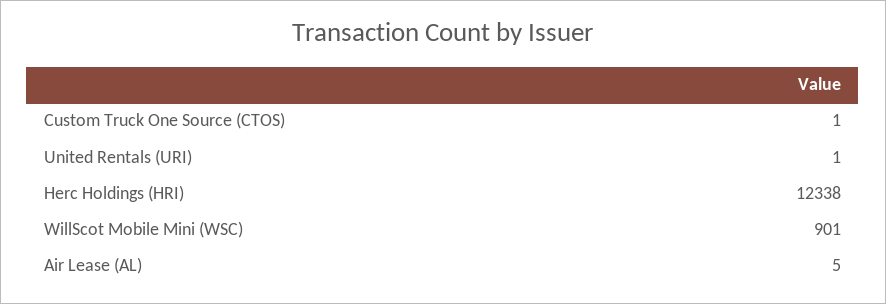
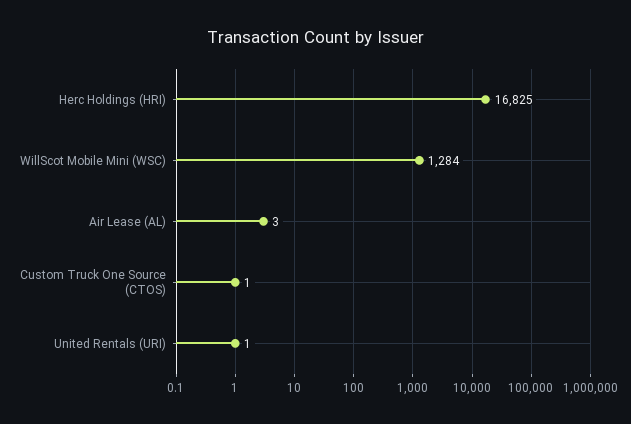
Herc Holdings (HRI): 12338 -> 16825
WillScot Mobile Mini (WSC): 901 -> 1284
Air Lease (AL): 5 -> 3

